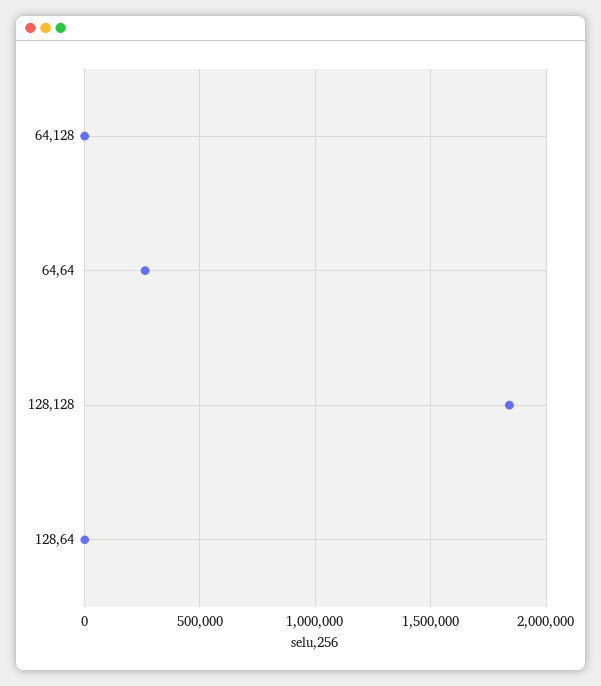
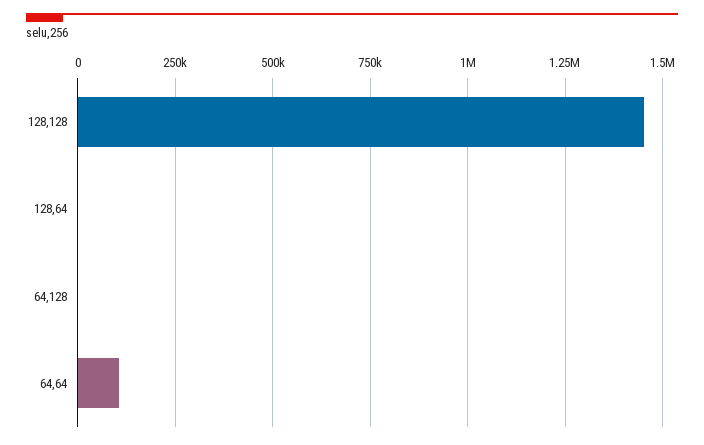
64,64: 250000 -> 100000
128,128: 1850000 -> 1450000

